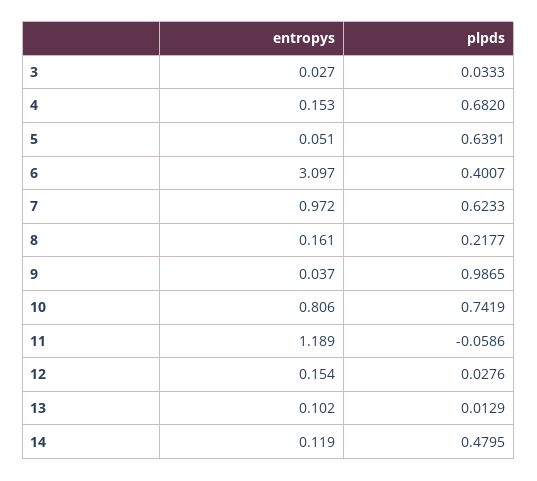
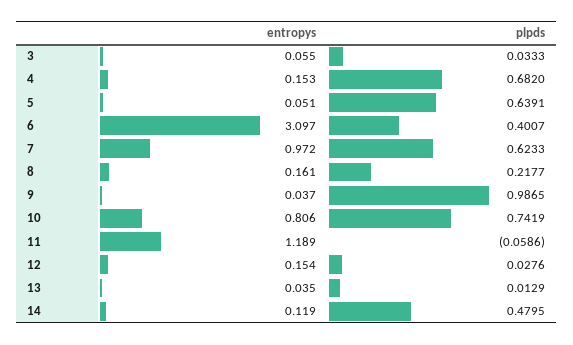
entropys, 3: 0.027 -> 0.055
entropys, 13: 0.102 -> 0.035

